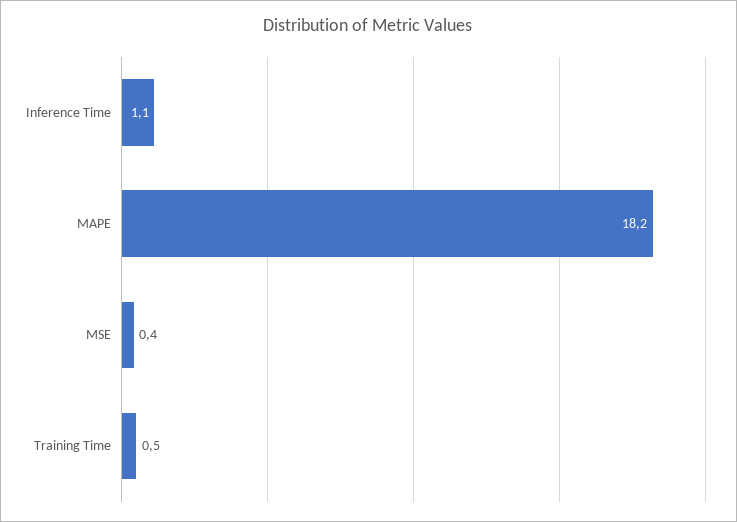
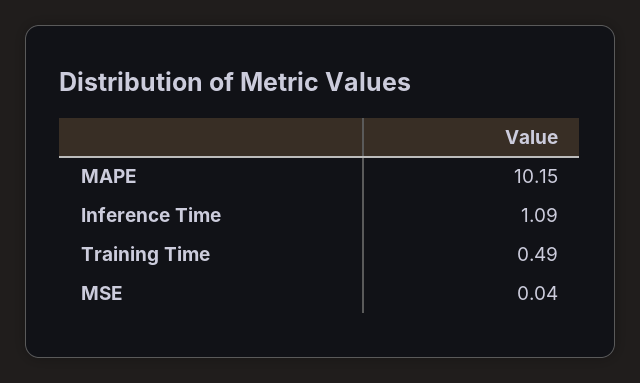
MAPE: 18.2 -> 10.15
MSE: 0.4 -> 0.04

